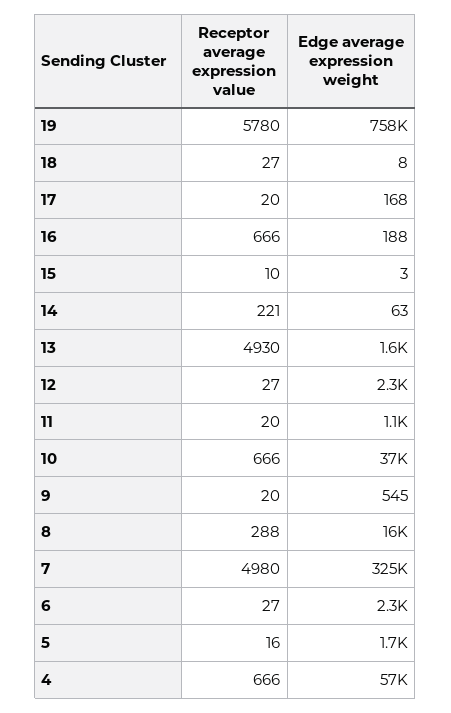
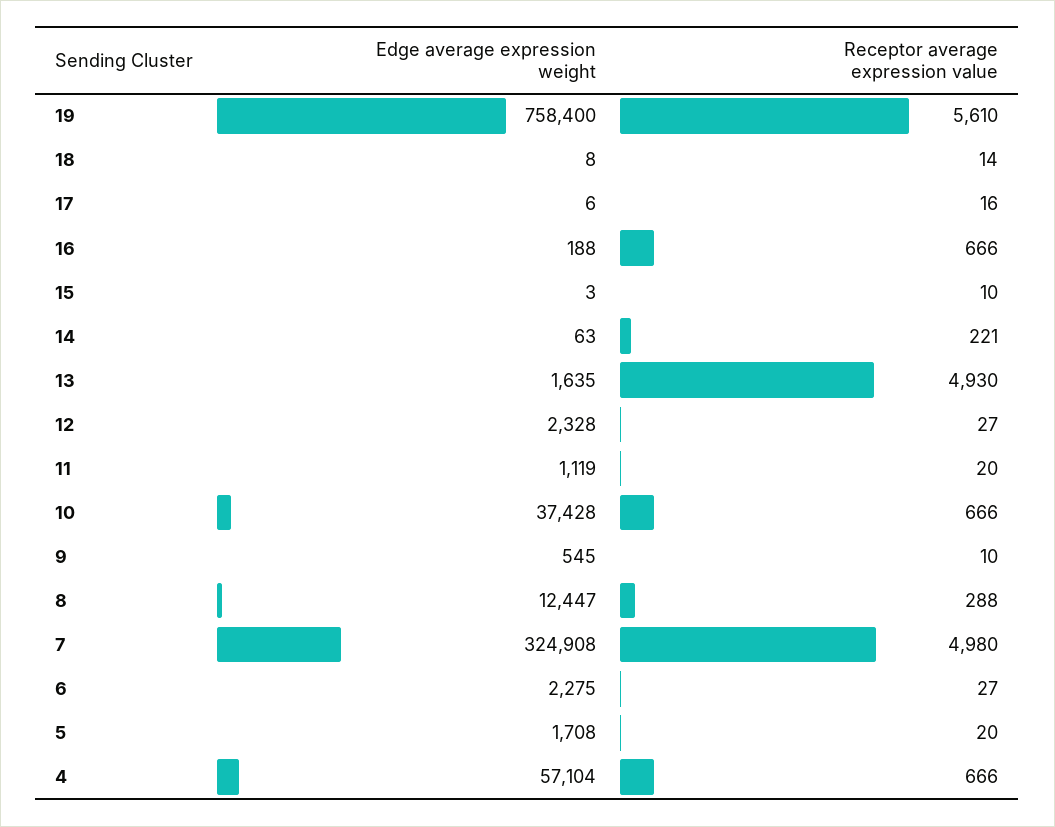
Receptor average expression value, 19: 5780 -> 5610
Receptor average expression value, 18: 27 -> 14
Receptor average expression value, 17: 20 -> 16
Edge average expression weight, 17: 168 -> 6
Receptor average expression value, 9: 20 -> 10
Edge average expression weight, 8: 16000 -> 12447
Receptor average expression value, 5: 16 -> 20

